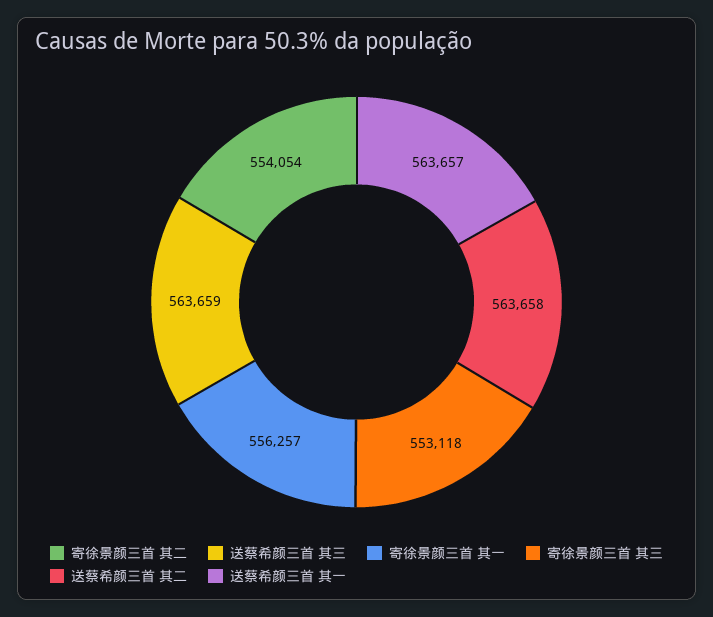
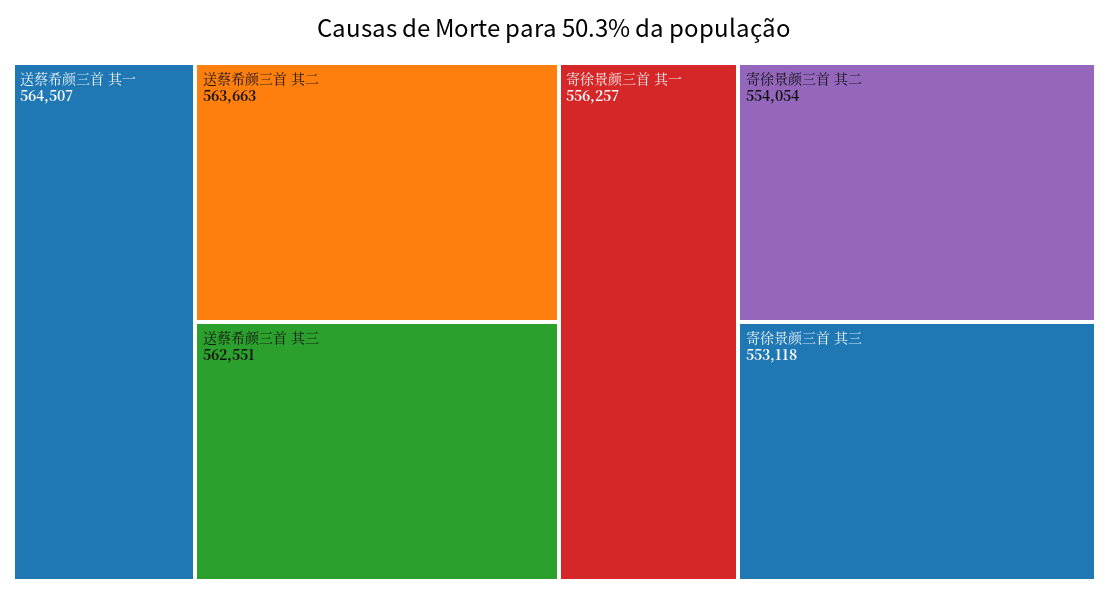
送蔡希颜三首 其三: 563659 -> 562551
送蔡希颜三首 其二: 563658 -> 563663
送蔡希颜三首 其一: 563657 -> 564507

